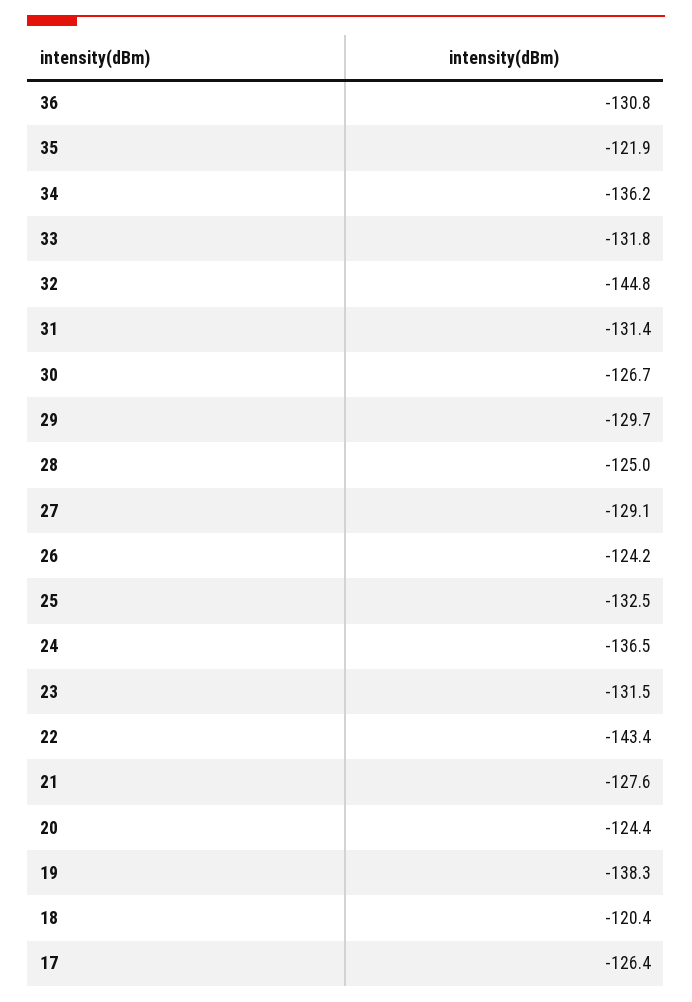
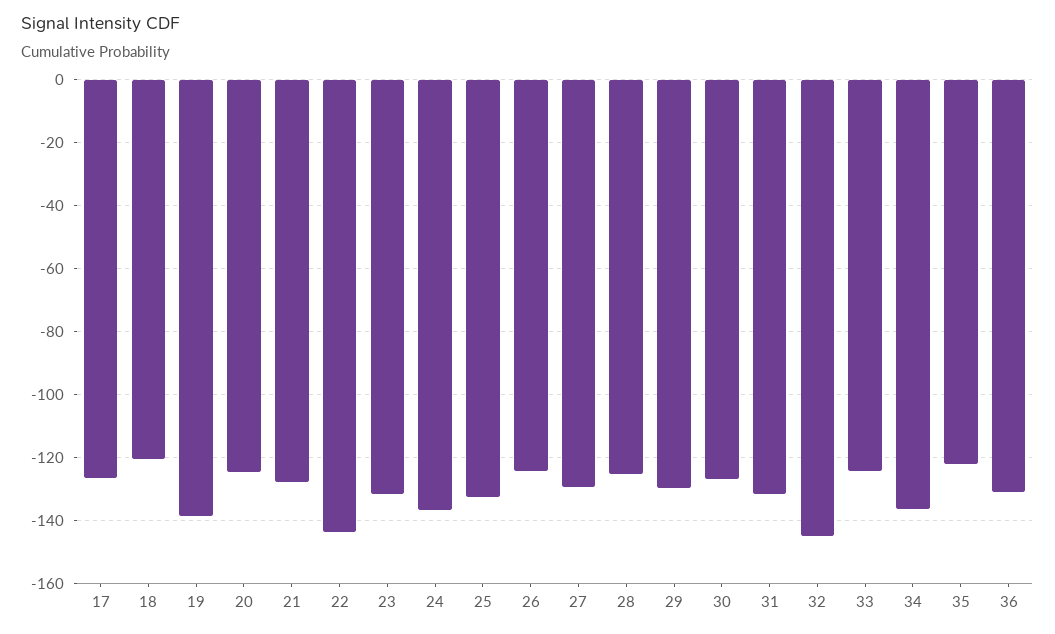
33: -131.8 -> -124

